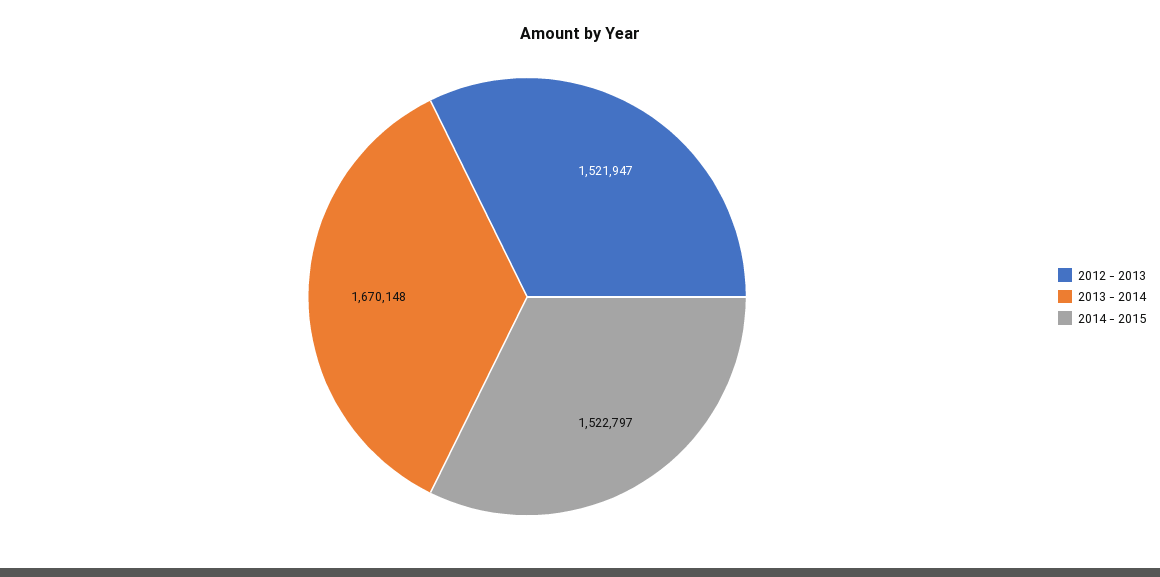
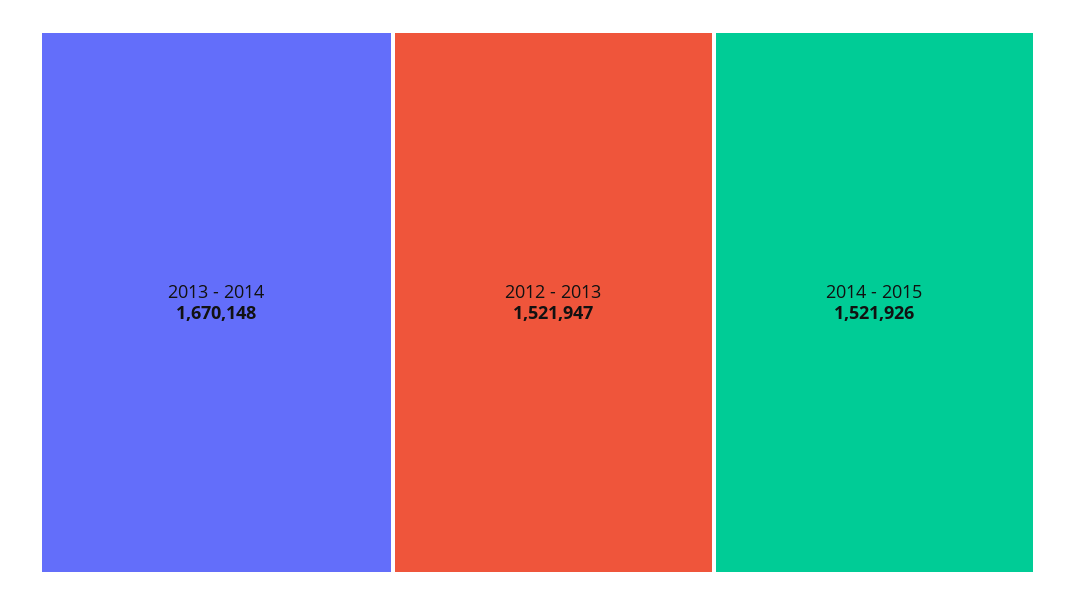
2014 - 2015: 1522797 -> 1521926

